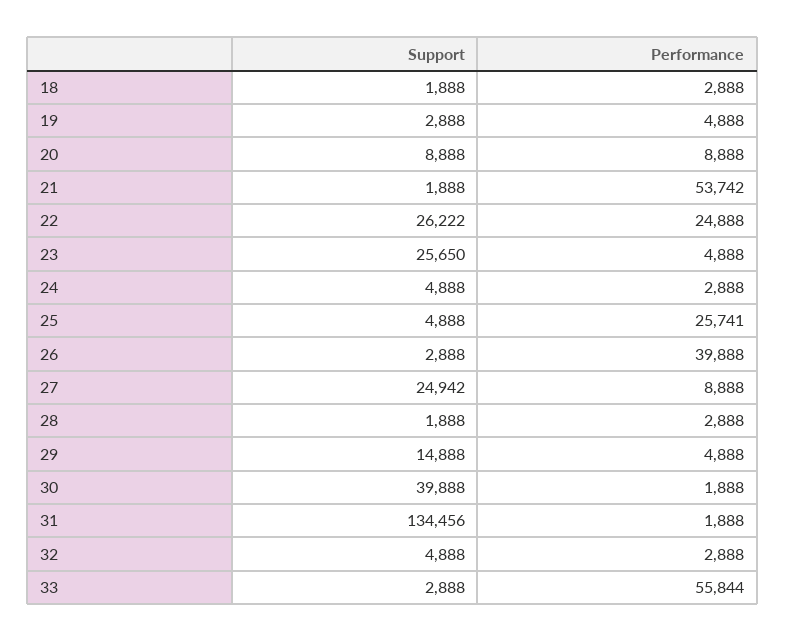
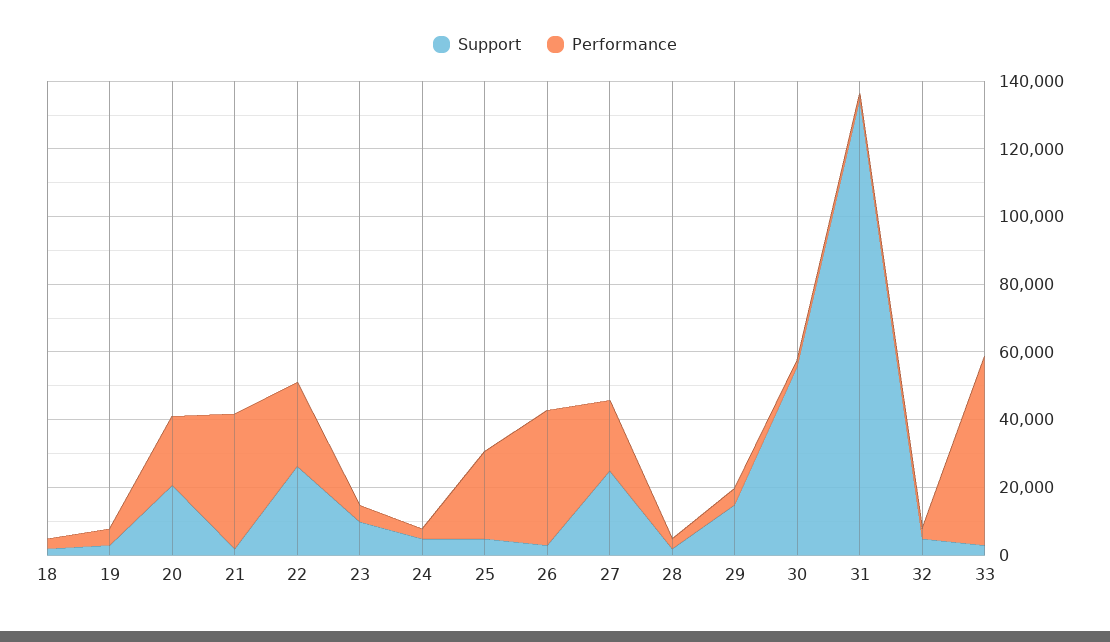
Support, 20: 8888 -> 20000
Performance, 20: 8888 -> 20000
Performance, 21: 53742 -> 40000
Support, 23: 25650 -> 10000
Performance, 27: 8888 -> 20000
Support, 30: 39888 -> 55000

